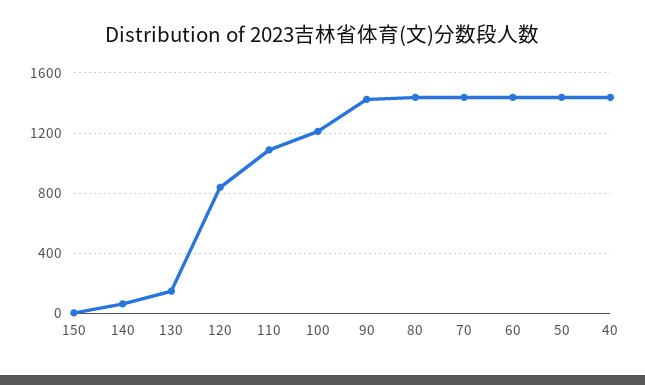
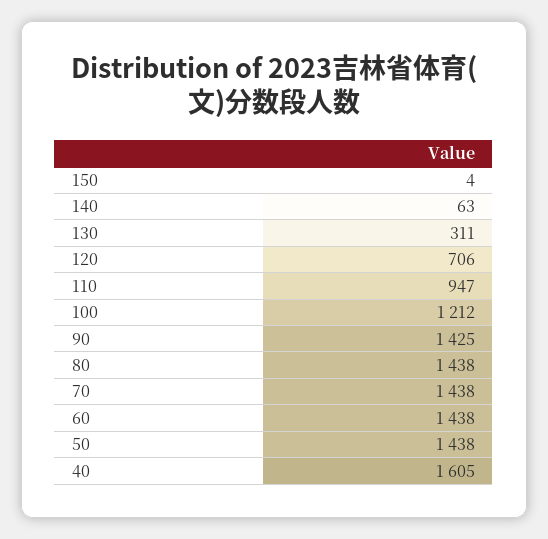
130: 150 -> 311
120: 850 -> 706
110: 1100 -> 947
40: 1450 -> 1605

